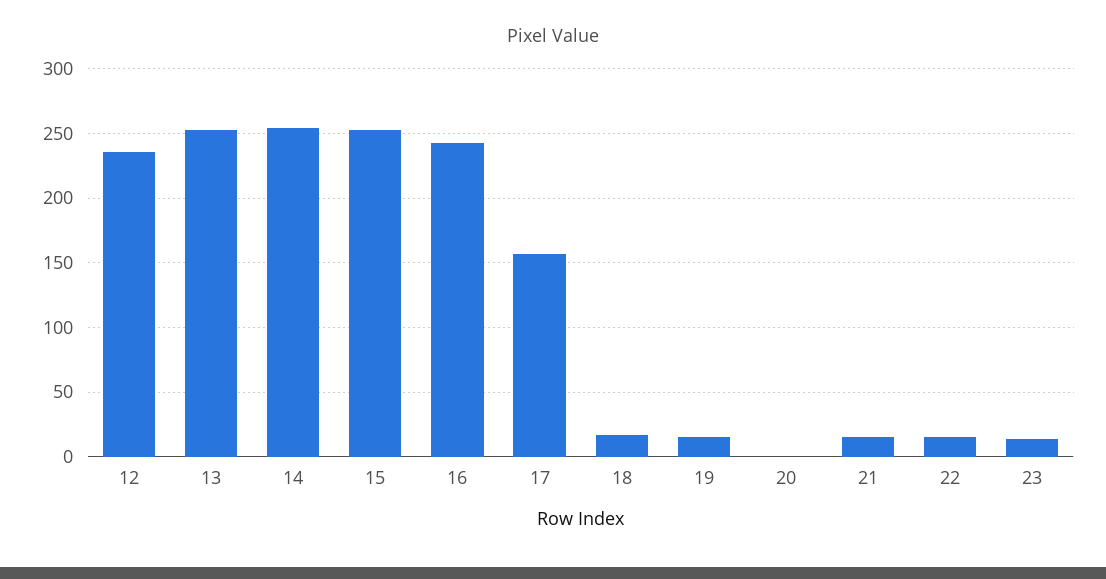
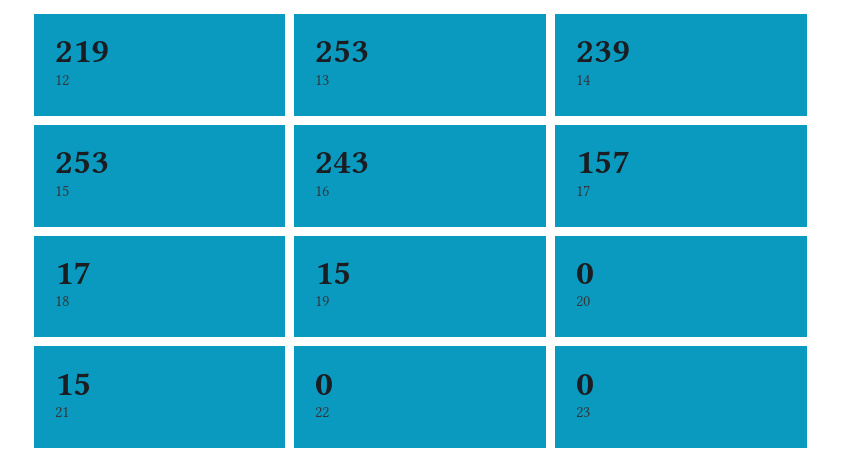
12: 235 -> 219
14: 255 -> 239
22: 15 -> 0
23: 15 -> 0

